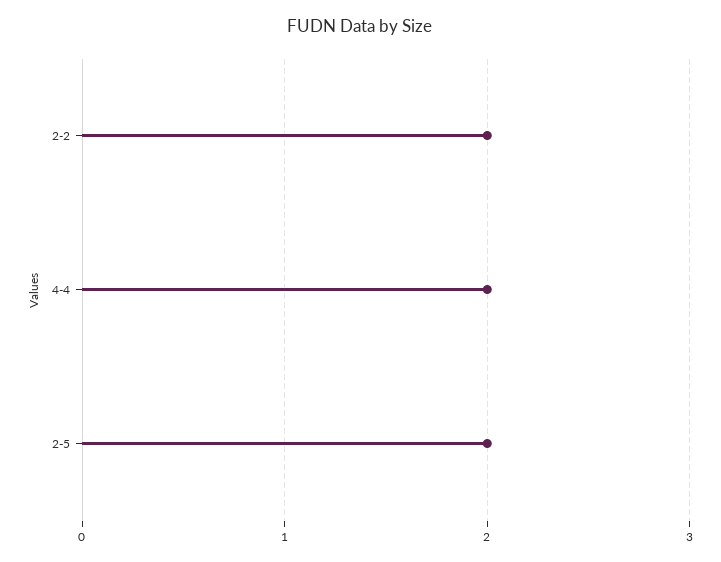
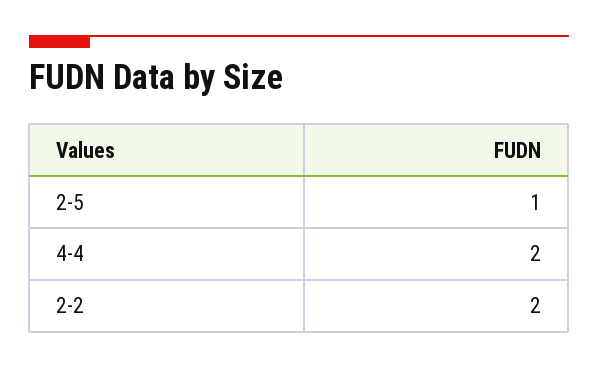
2-5: 2 -> 1

